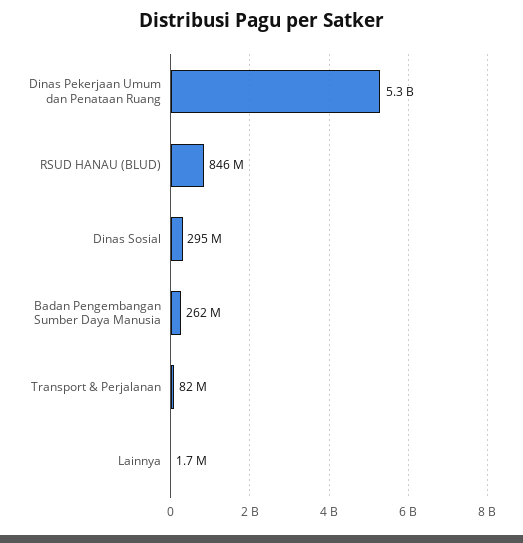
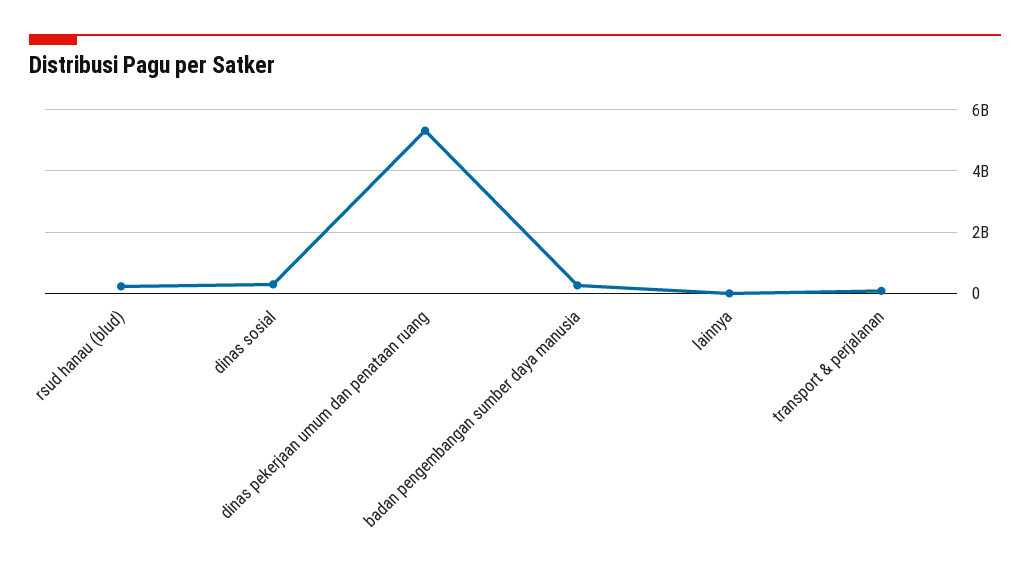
RSUD HANAU (BLUD): 846000000 -> 200000000

